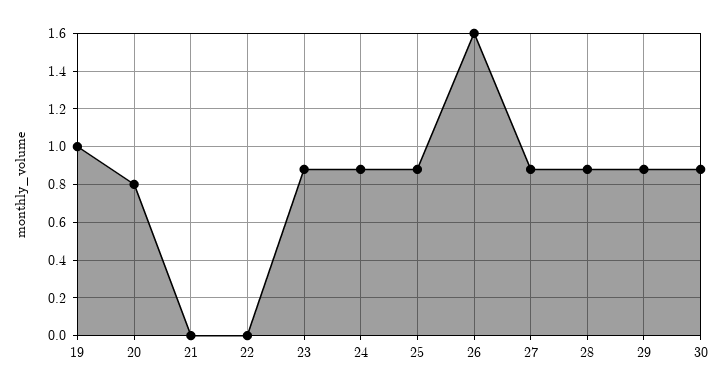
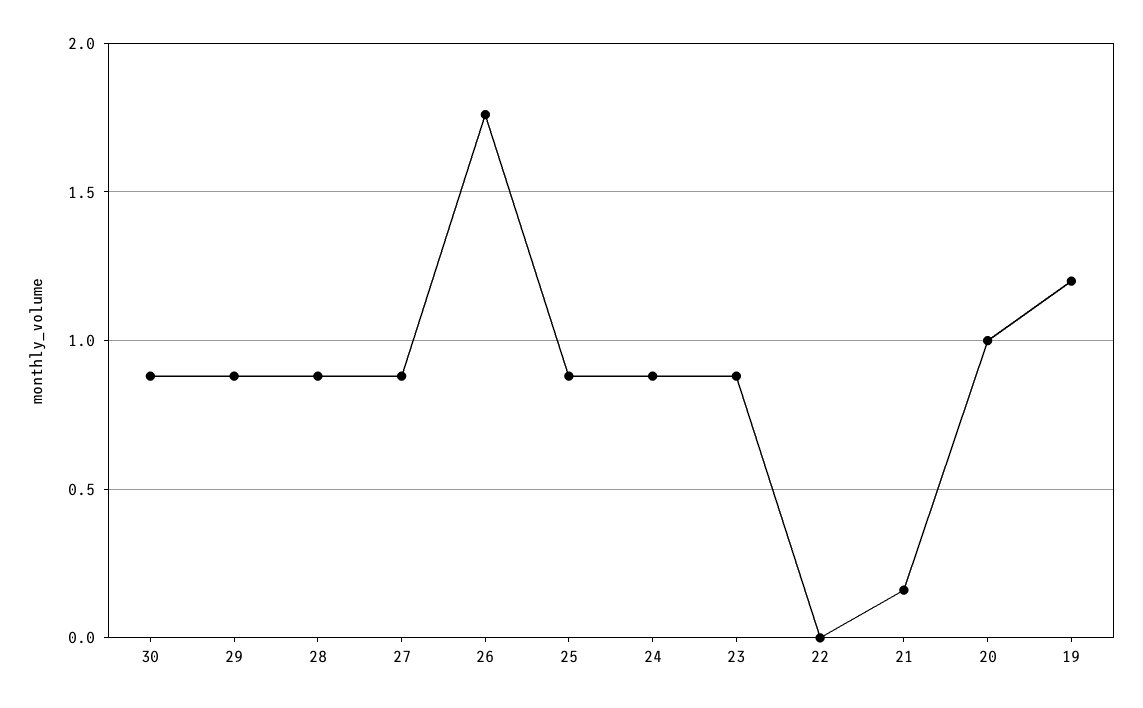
19: 1 -> 1.2
20: 0.8 -> 1
21: 0 -> 0.15
26: 1.6 -> 1.75

